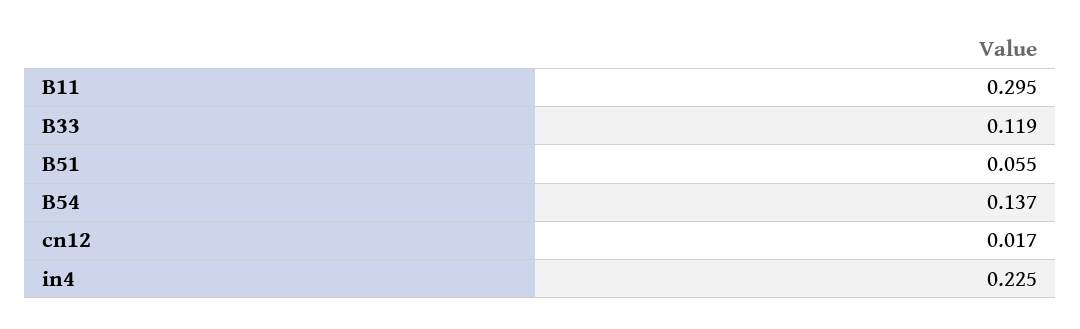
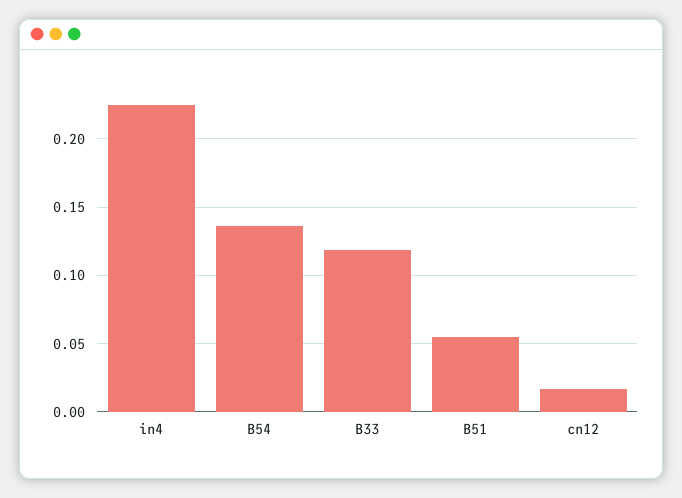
B11: 0.295 -> none

